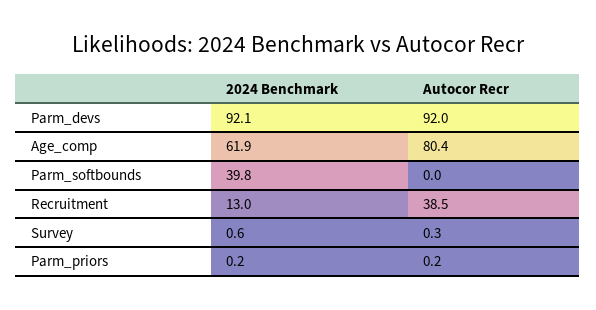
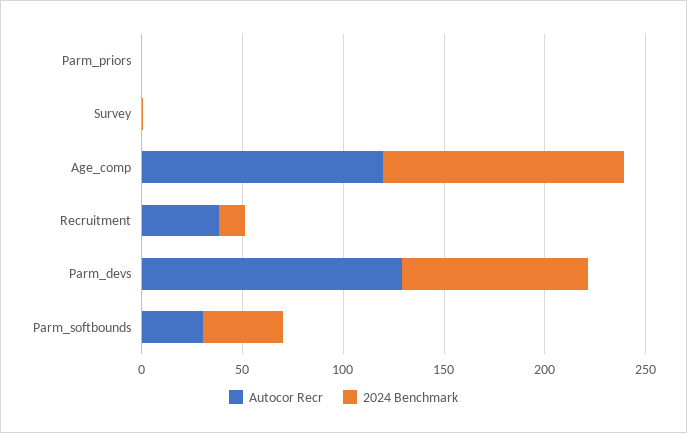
Autocor Recr, Parm_devs: 92 -> 130
2024 Benchmark, Age_comp: 61.9 -> 120
Autocor Recr, Age_comp: 80.4 -> 120
Autocor Recr, Parm_softbounds: 0 -> 30

